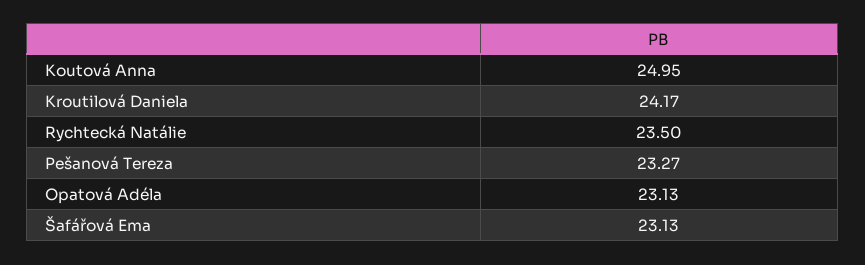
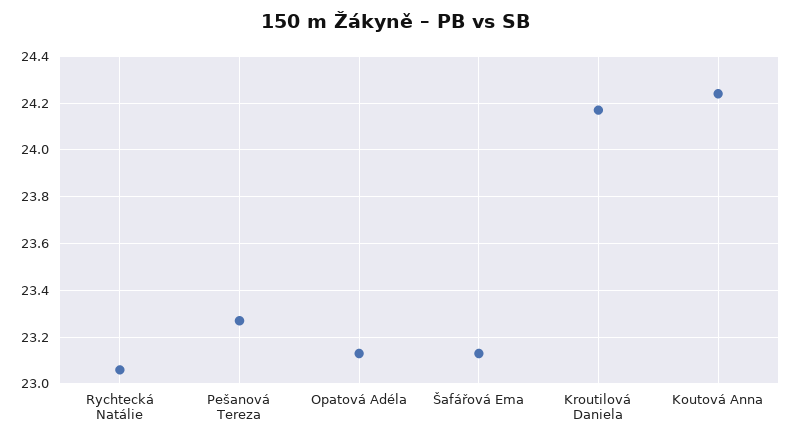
Koutová Anna: 24.95 -> 24.25
Rychtecká Natálie: 23.5 -> 23.05

